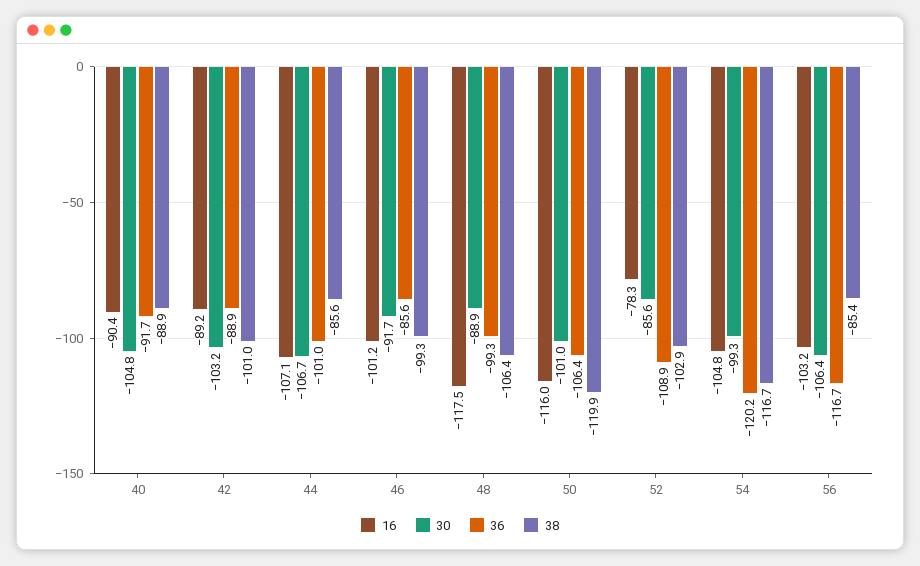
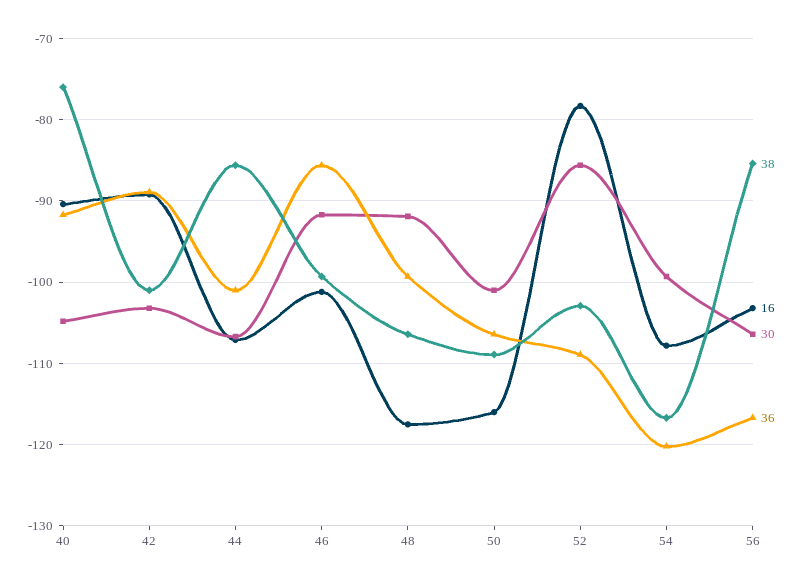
38, 40: -88.9 -> -76
30, 48: -88.9 -> -92
38, 50: -119.9 -> -109
16, 54: -104.8 -> -108

